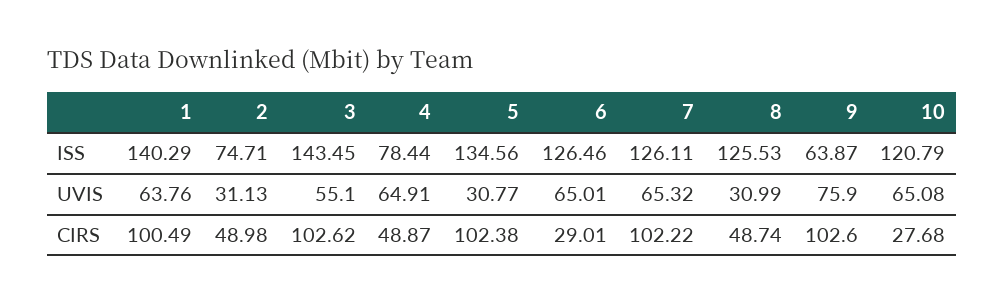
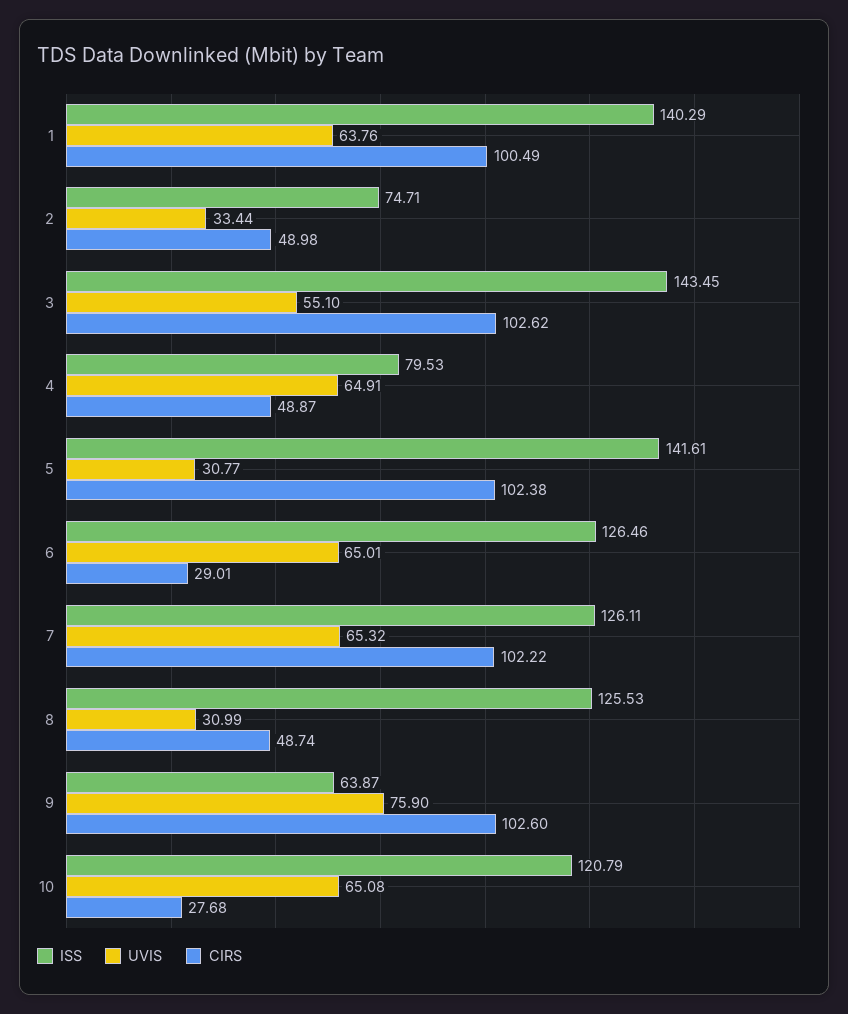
ISS, 4: 78.44 -> 79.53
ISS, 5: 134.56 -> 141.61
UVIS, 2: 31.13 -> 33.44

